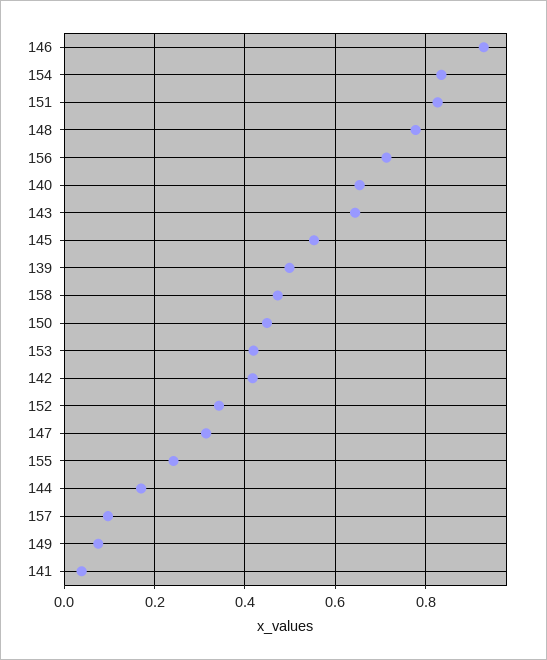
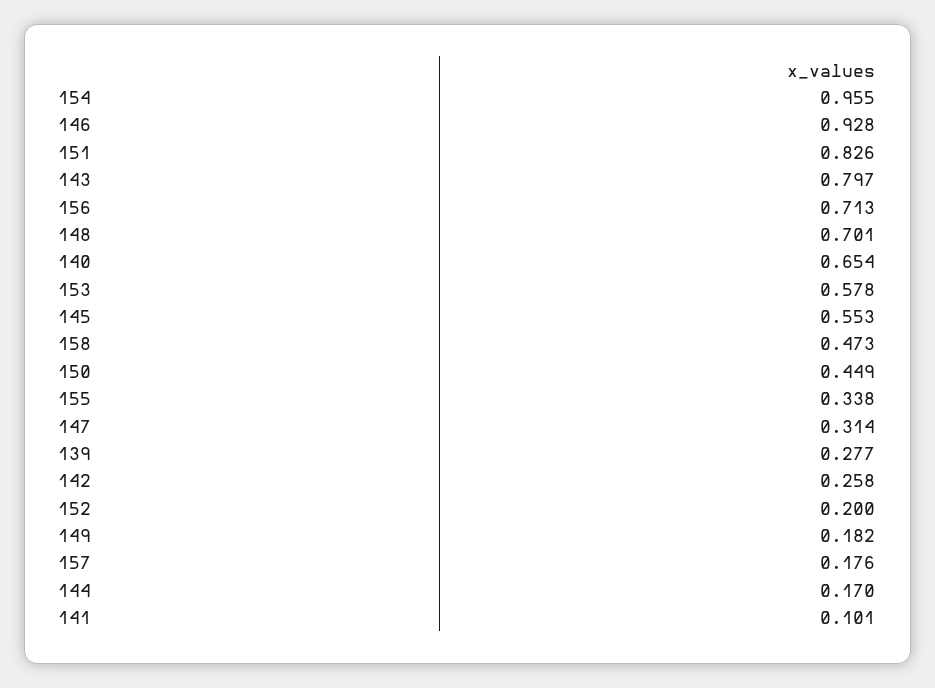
154: 0.84 -> 0.955
148: 0.78 -> 0.701
143: 0.64 -> 0.797
139: 0.5 -> 0.277
153: 0.42 -> 0.578
142: 0.42 -> 0.258
152: 0.34 -> 0.2
155: 0.24 -> 0.338
157: 0.1 -> 0.176
149: 0.08 -> 0.182
141: 0.04 -> 0.101

